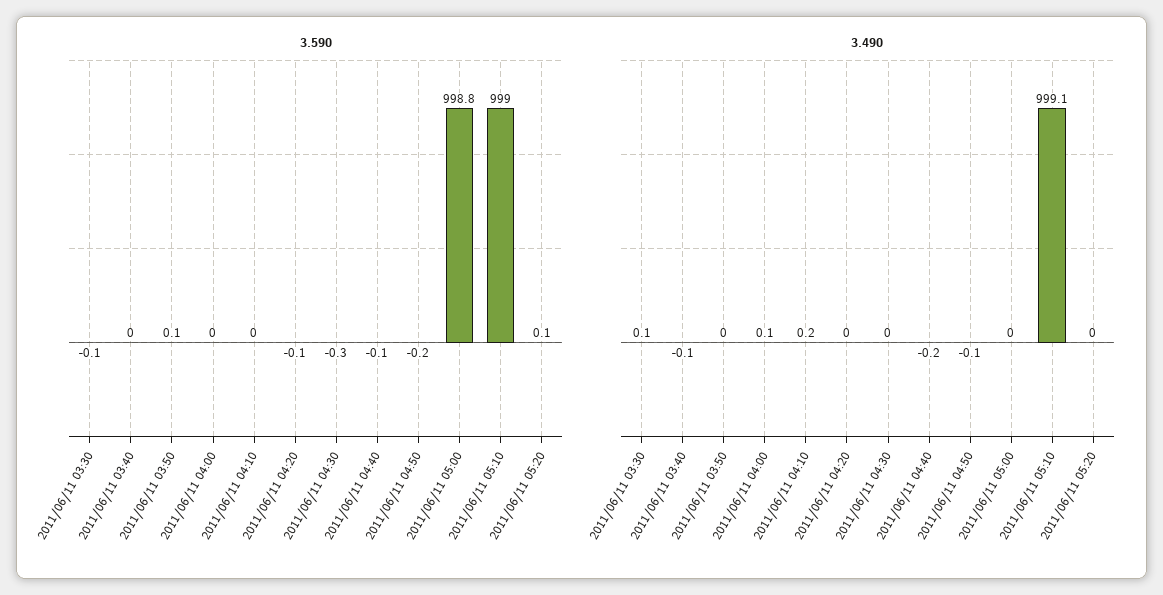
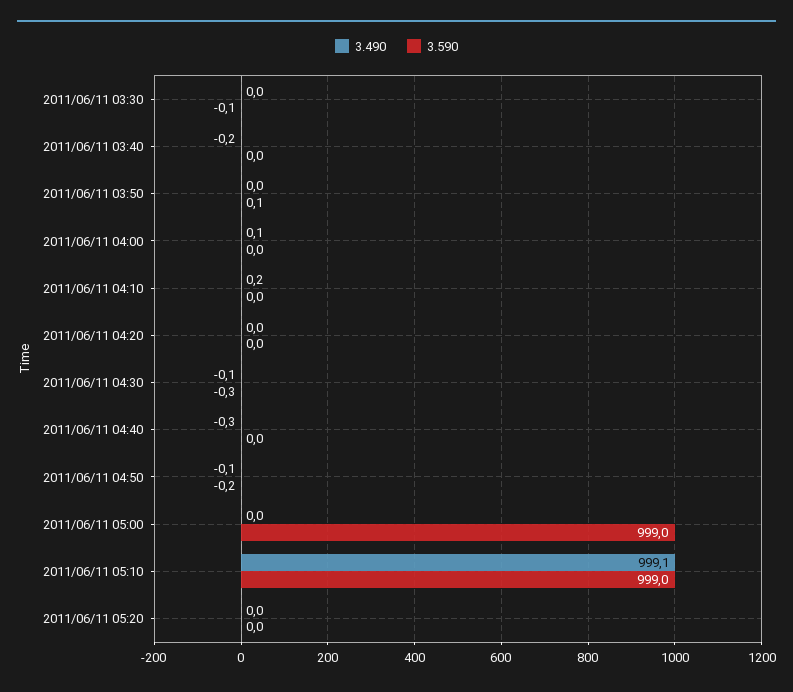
3.590, 2011/06/11 04:20: -0.1 -> 0
3.590, 2011/06/11 04:40: -0.1 -> 0
3.590, 2011/06/11 05:00: 998.8 -> 999
3.590, 2011/06/11 05:20: 0.1 -> 0
3.490, 2011/06/11 03:30: 0.1 -> 0
3.490, 2011/06/11 03:40: -0.1 -> -0.2
3.490, 2011/06/11 04:30: 0 -> -0.1
3.490, 2011/06/11 04:40: -0.2 -> -0.3

